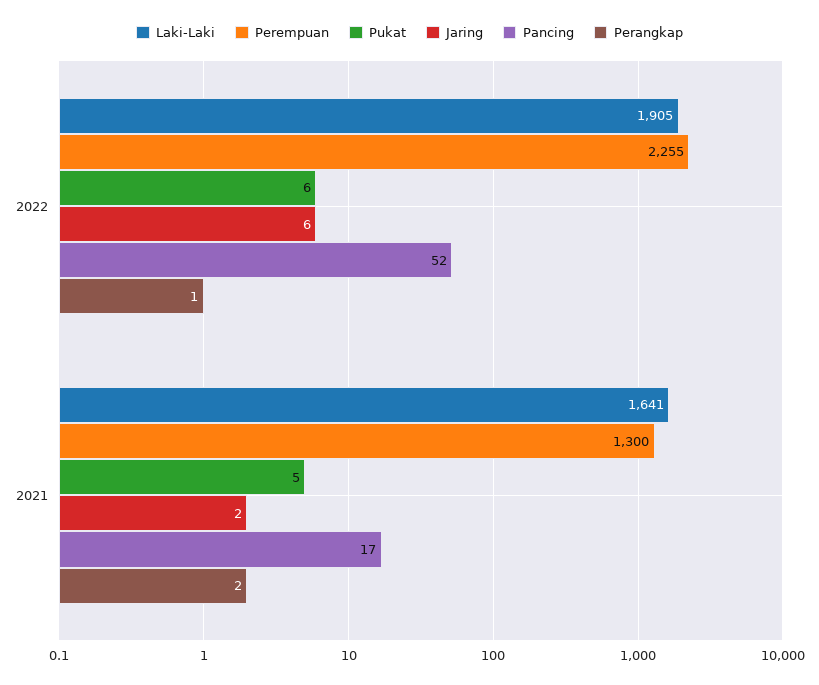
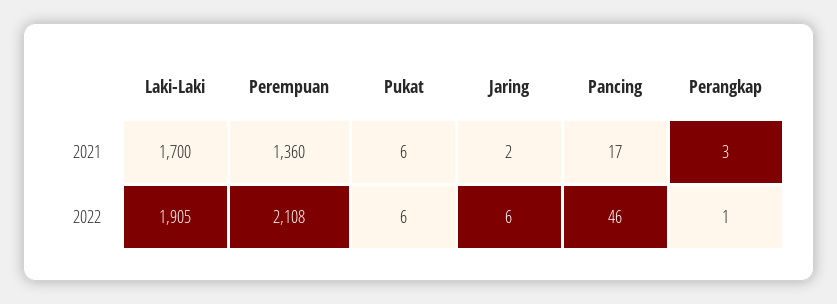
Perempuan, 2022: 2255 -> 2108
Pancing, 2022: 52 -> 46
Laki-Laki, 2021: 1641 -> 1700
Perempuan, 2021: 1300 -> 1360
Pukat, 2021: 5 -> 6
Perangkap, 2021: 2 -> 3

